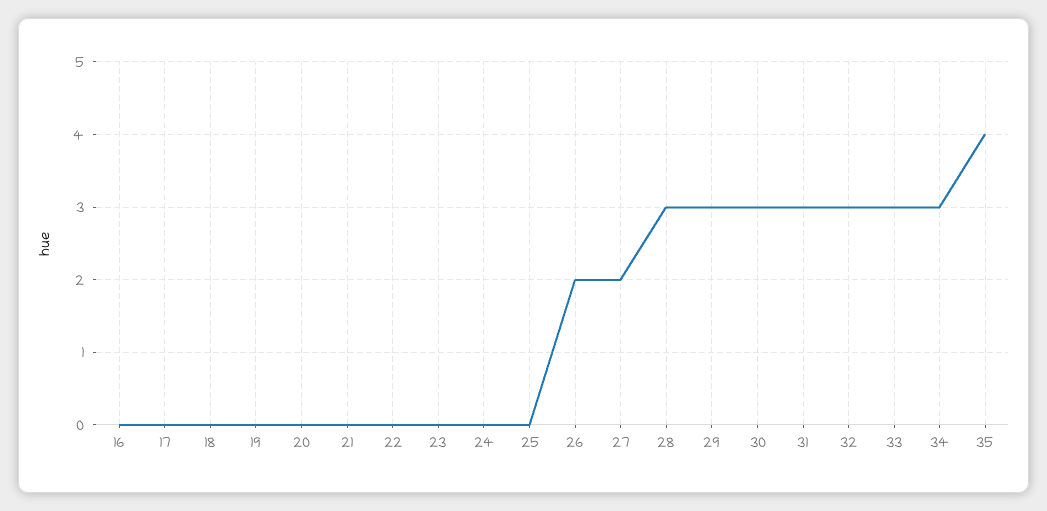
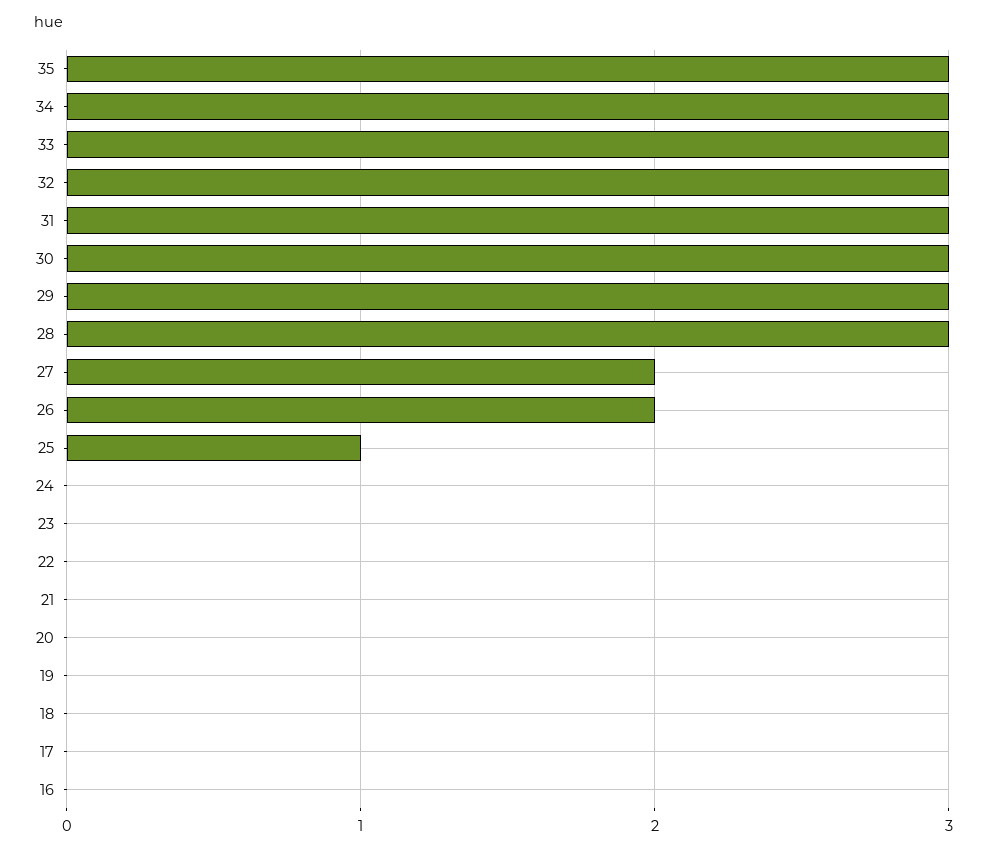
25: 0 -> 1
35: 4 -> 3

